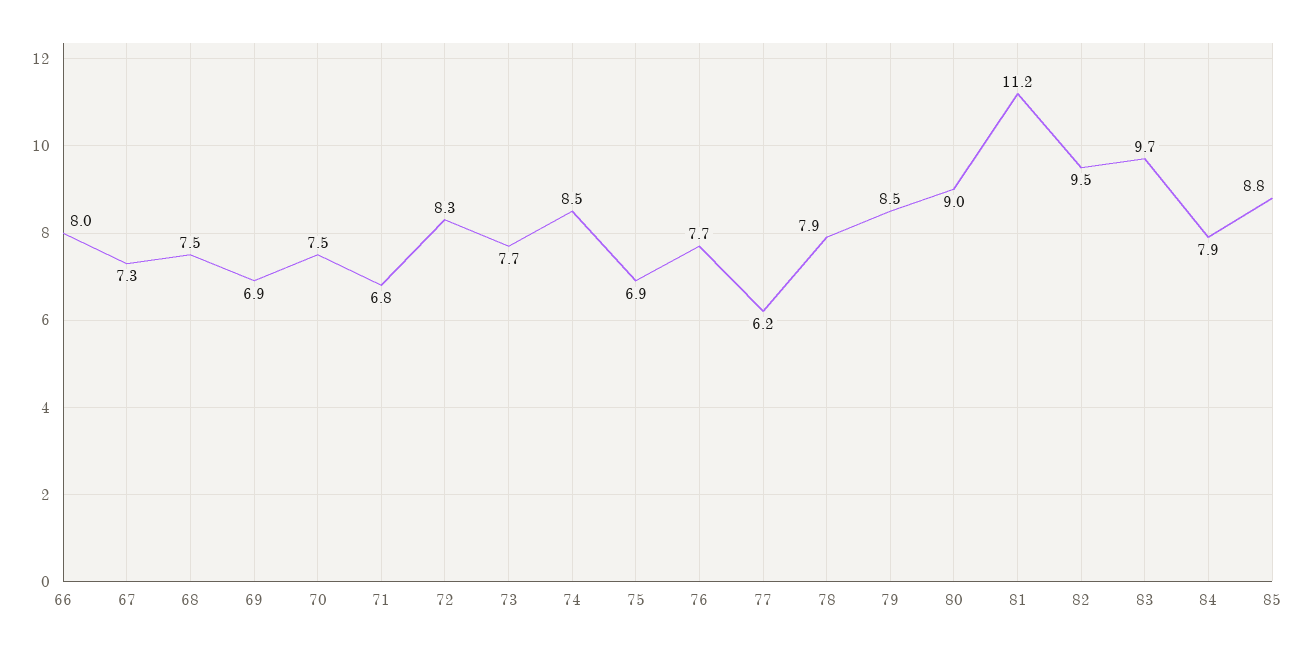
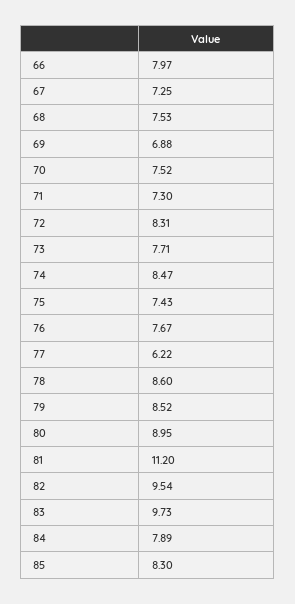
71: 6.8 -> 7.3
75: 6.9 -> 7.43
78: 7.9 -> 8.6
85: 8.8 -> 8.3

